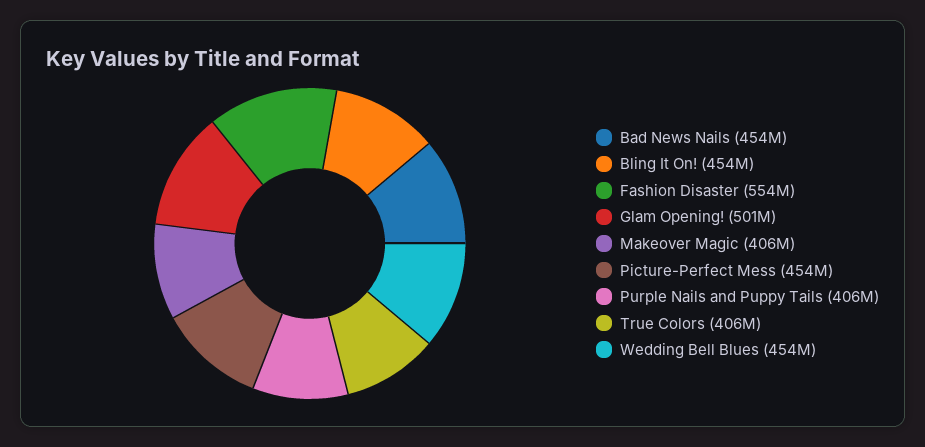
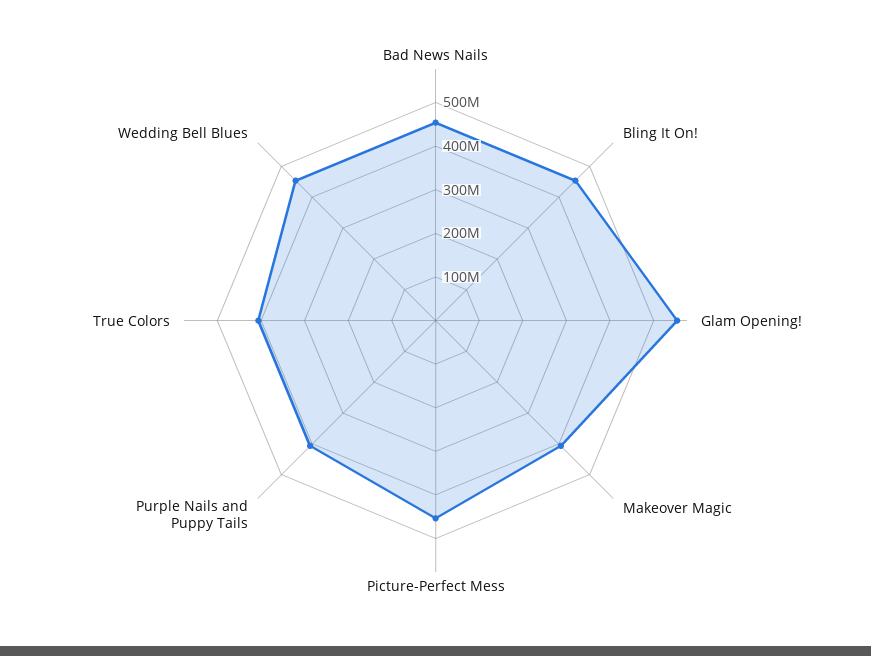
Fashion Disaster: 554000000 -> none
Glam Opening!: 501000000 -> 560000000

